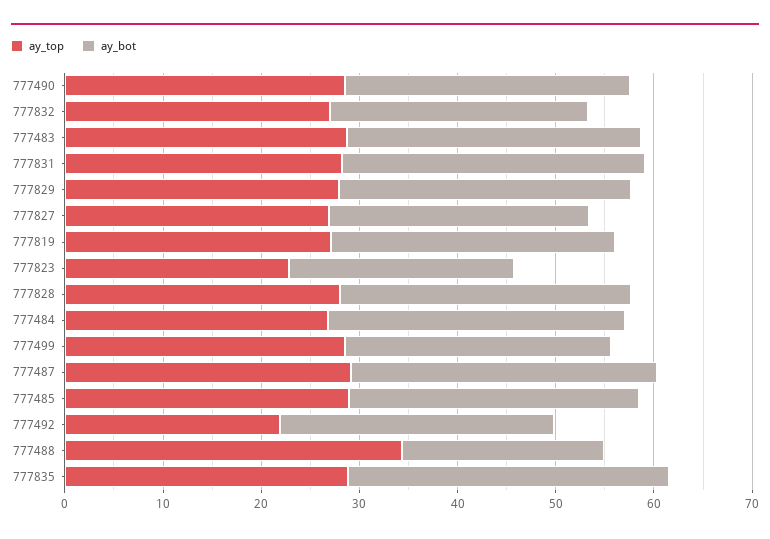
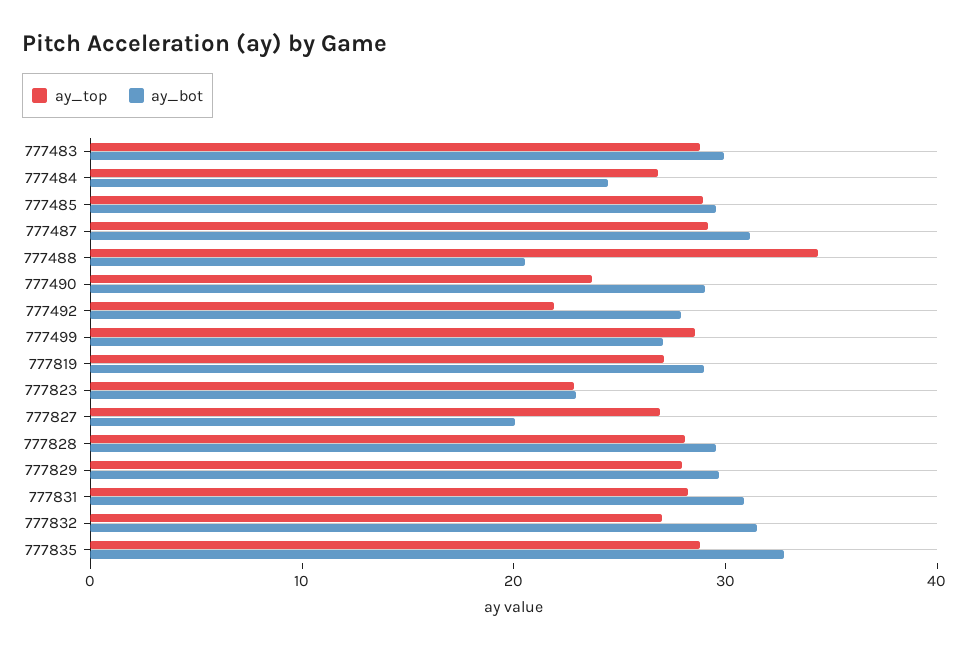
ay_top, 777490: 28 -> 24
ay_bot, 777832: 26 -> 32
ay_bot, 777827: 26 -> 20
ay_bot, 777484: 30 -> 24

